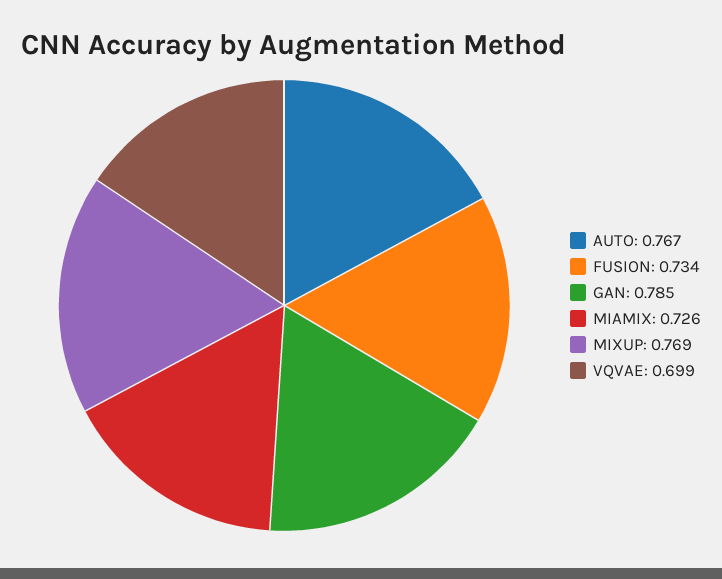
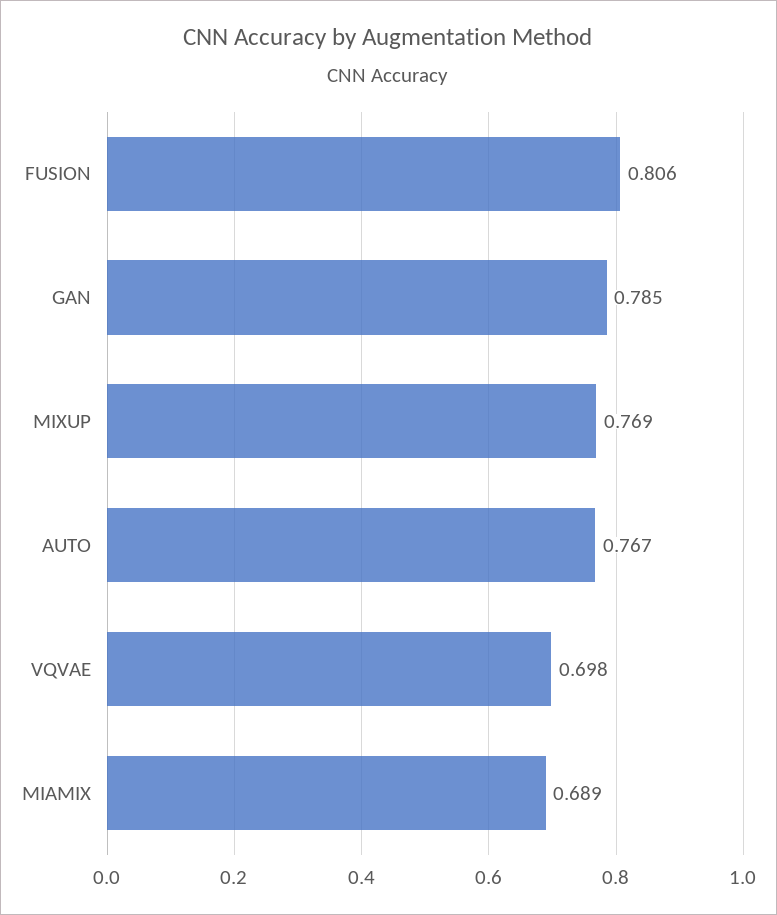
FUSION: 0.734 -> 0.806
MIAMIX: 0.726 -> 0.689
VQVAE: 0.699 -> 0.698

